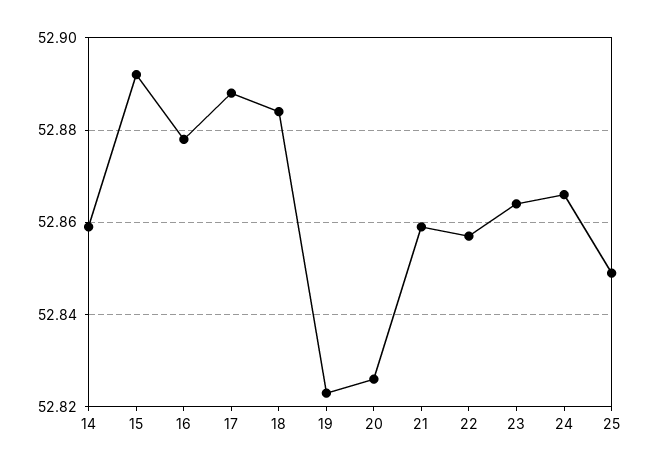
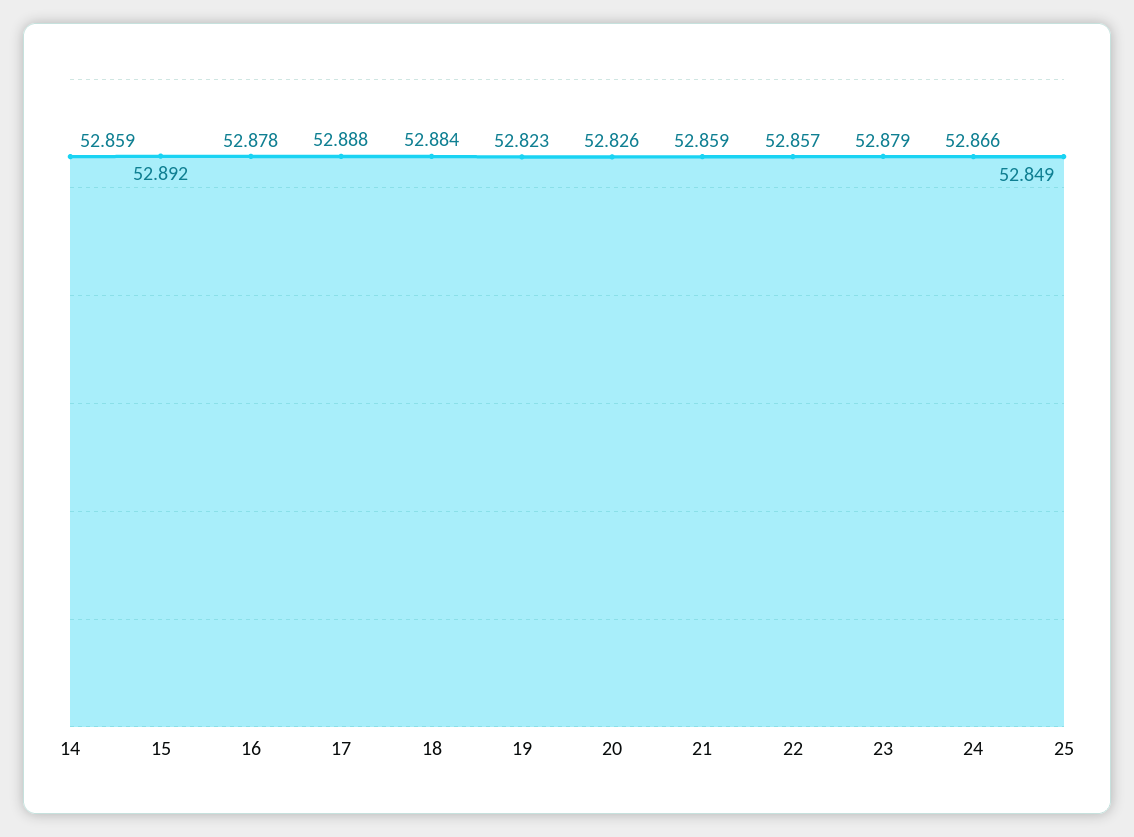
23: 52.865 -> 52.879

